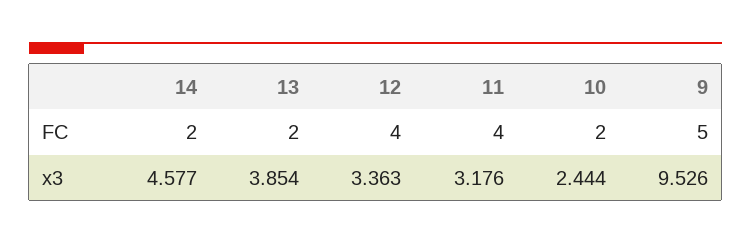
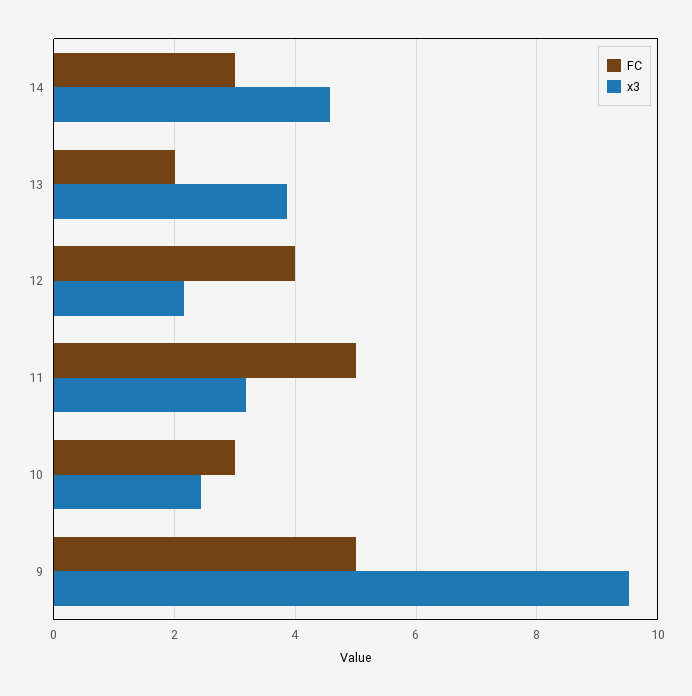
FC, 14: 2 -> 3
FC, 11: 4 -> 5
FC, 10: 2 -> 3
x3, 12: 3.363 -> 2.2

